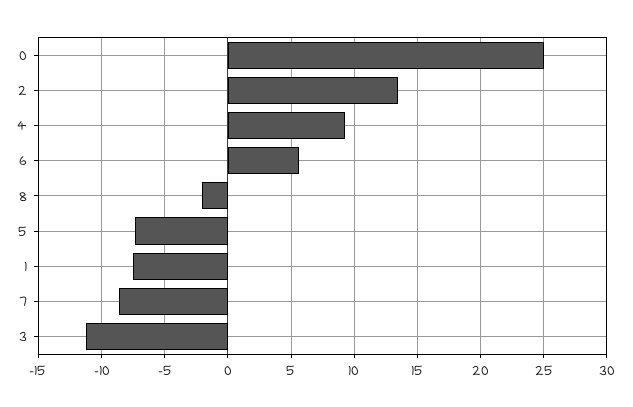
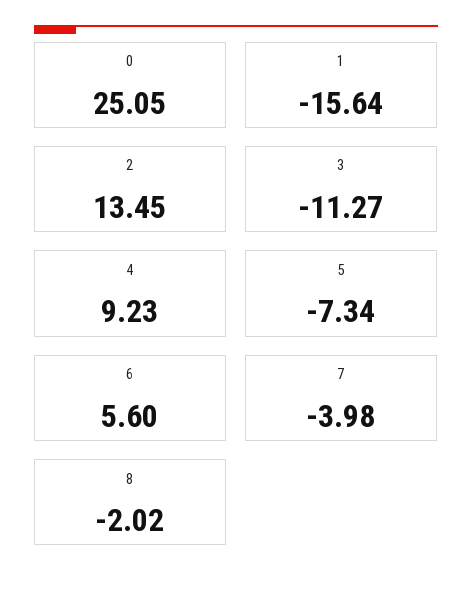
1: -7.5 -> -15.64
7: -8.5 -> -3.98

